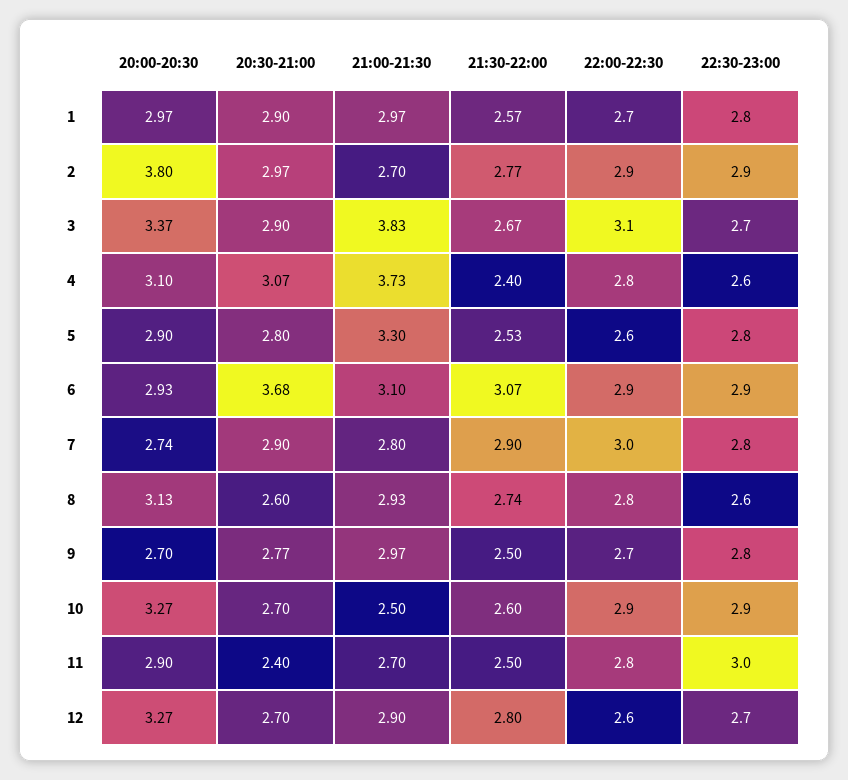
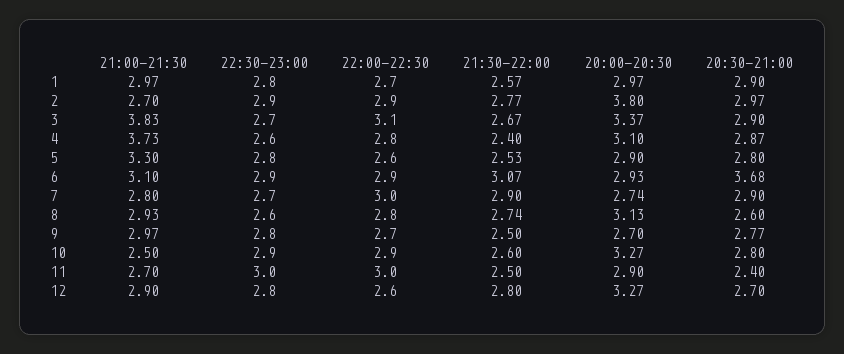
20:30-21:00, 4: 3.07 -> 2.87
22:30-23:00, 7: 2.8 -> 2.7
20:30-21:00, 10: 2.7 -> 2.8
22:00-22:30, 11: 2.8 -> 3
22:30-23:00, 12: 2.7 -> 2.8

